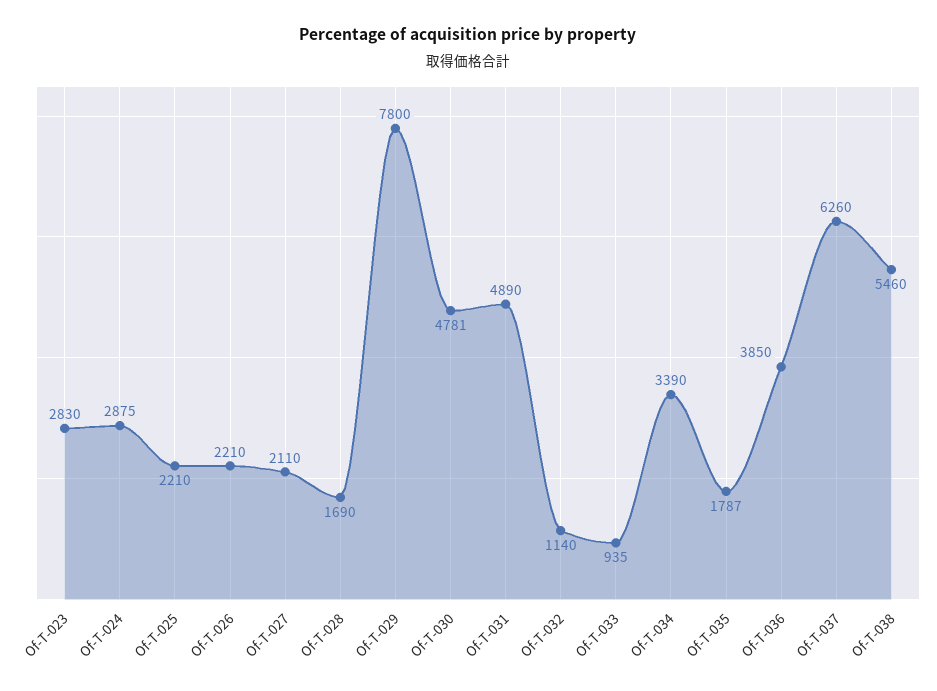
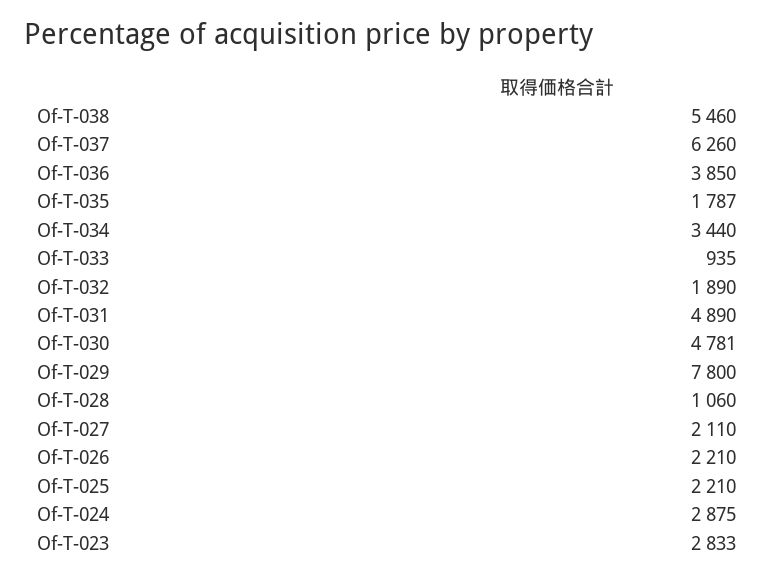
Of-T-023: 2830 -> 2833
Of-T-028: 1690 -> 1060
Of-T-032: 1140 -> 1890
Of-T-034: 3390 -> 3440

